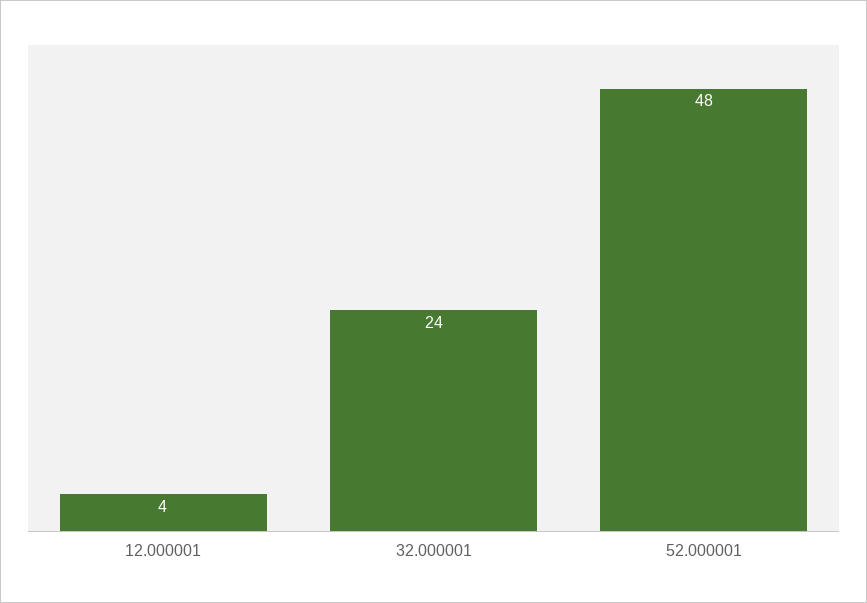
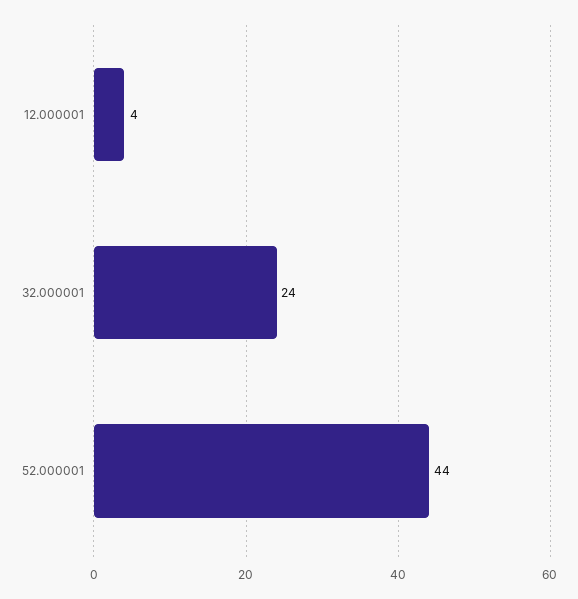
52.000001: 48 -> 44

